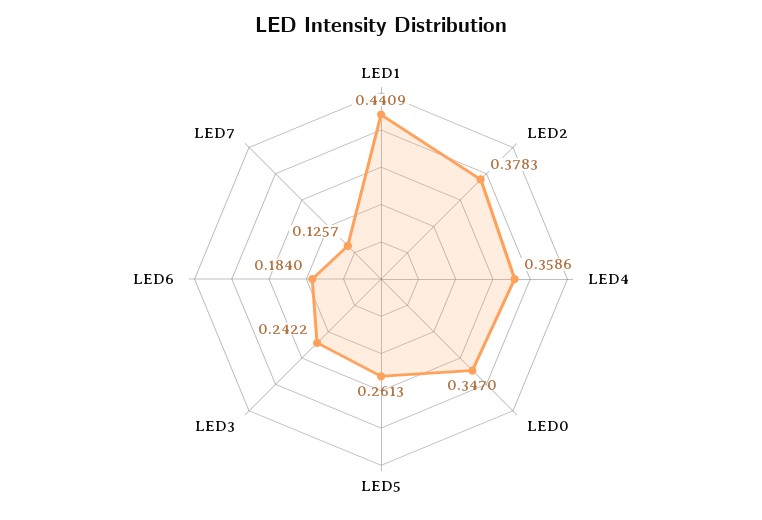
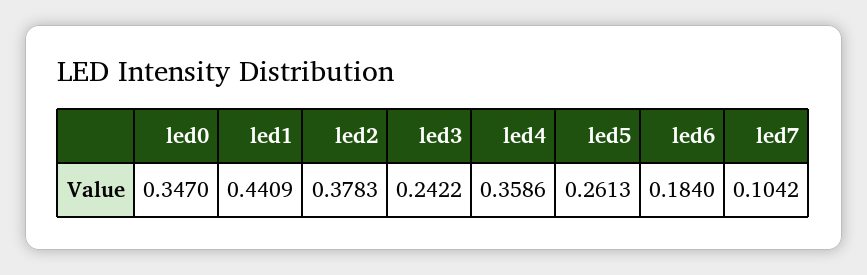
LED7: 0.1257 -> 0.1042

